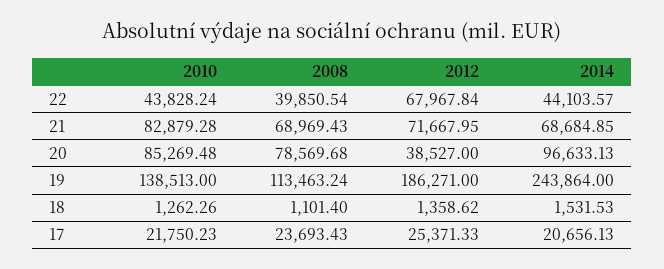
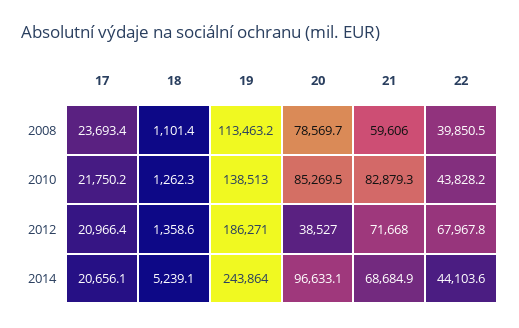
2008, 21: 68969.43 -> 59606
2014, 18: 1531.53 -> 5239.1
2012, 17: 25371.33 -> 20966.4

